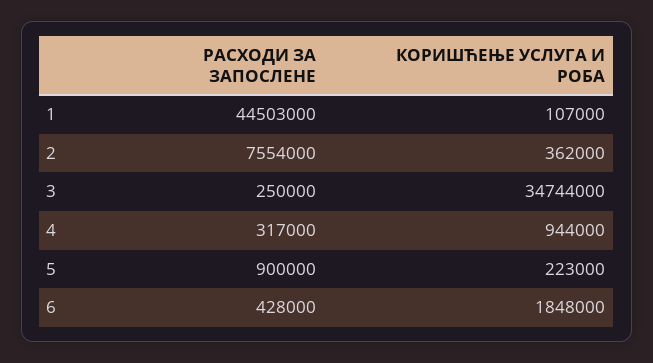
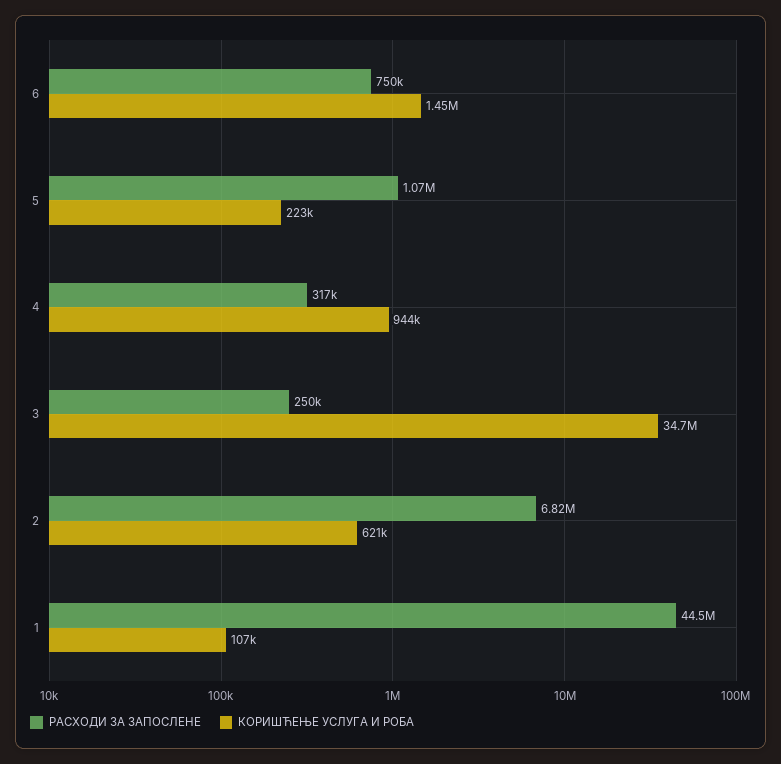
РАСХОДИ ЗА ЗАПОСЛЕНЕ, 2: 7554000 -> 6820000
КОРИШЋЕЊЕ УСЛУГА И РОБА, 2: 362000 -> 621000
РАСХОДИ ЗА ЗАПОСЛЕНЕ, 5: 900000 -> 1070000
РАСХОДИ ЗА ЗАПОСЛЕНЕ, 6: 428000 -> 750000
КОРИШЋЕЊЕ УСЛУГА И РОБА, 6: 1848000 -> 1450000

